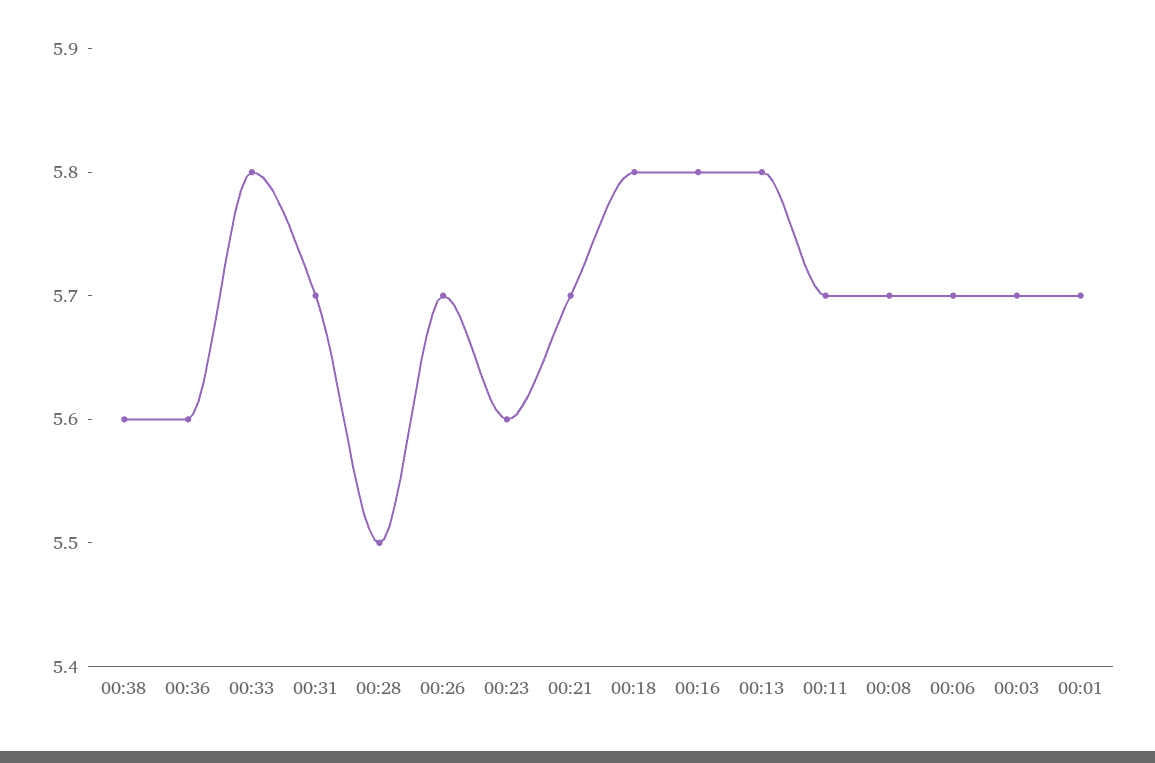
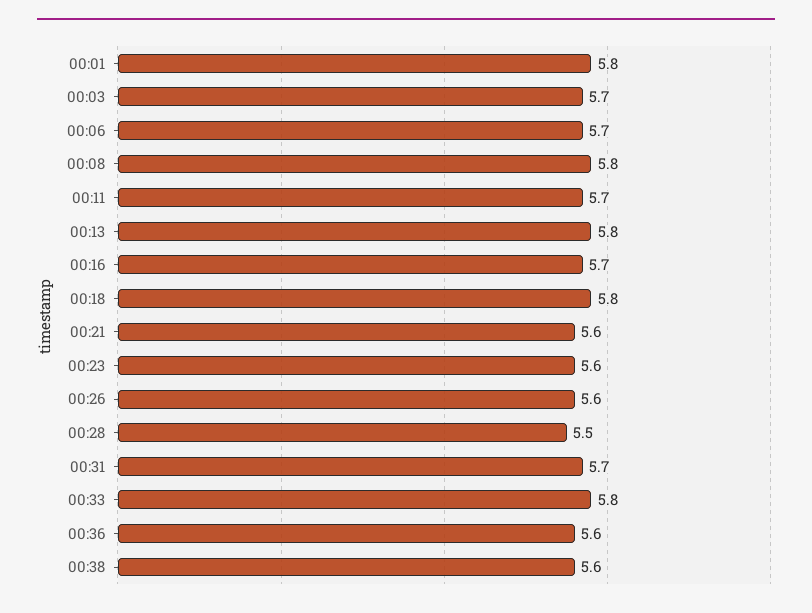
00:26: 5.7 -> 5.6
00:21: 5.7 -> 5.6
00:16: 5.8 -> 5.7
00:08: 5.7 -> 5.8
00:01: 5.7 -> 5.8

